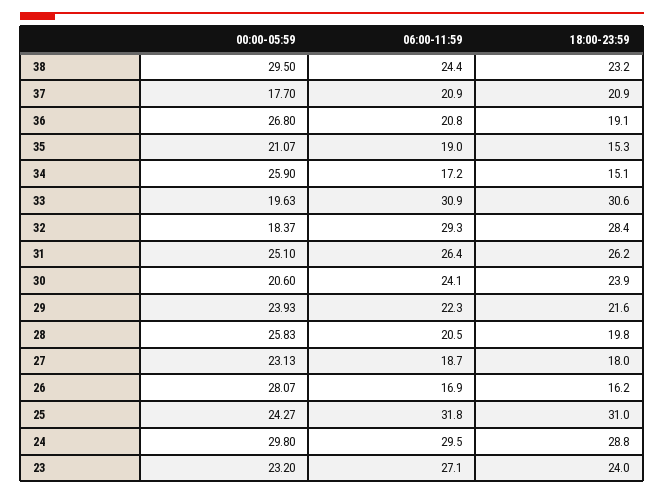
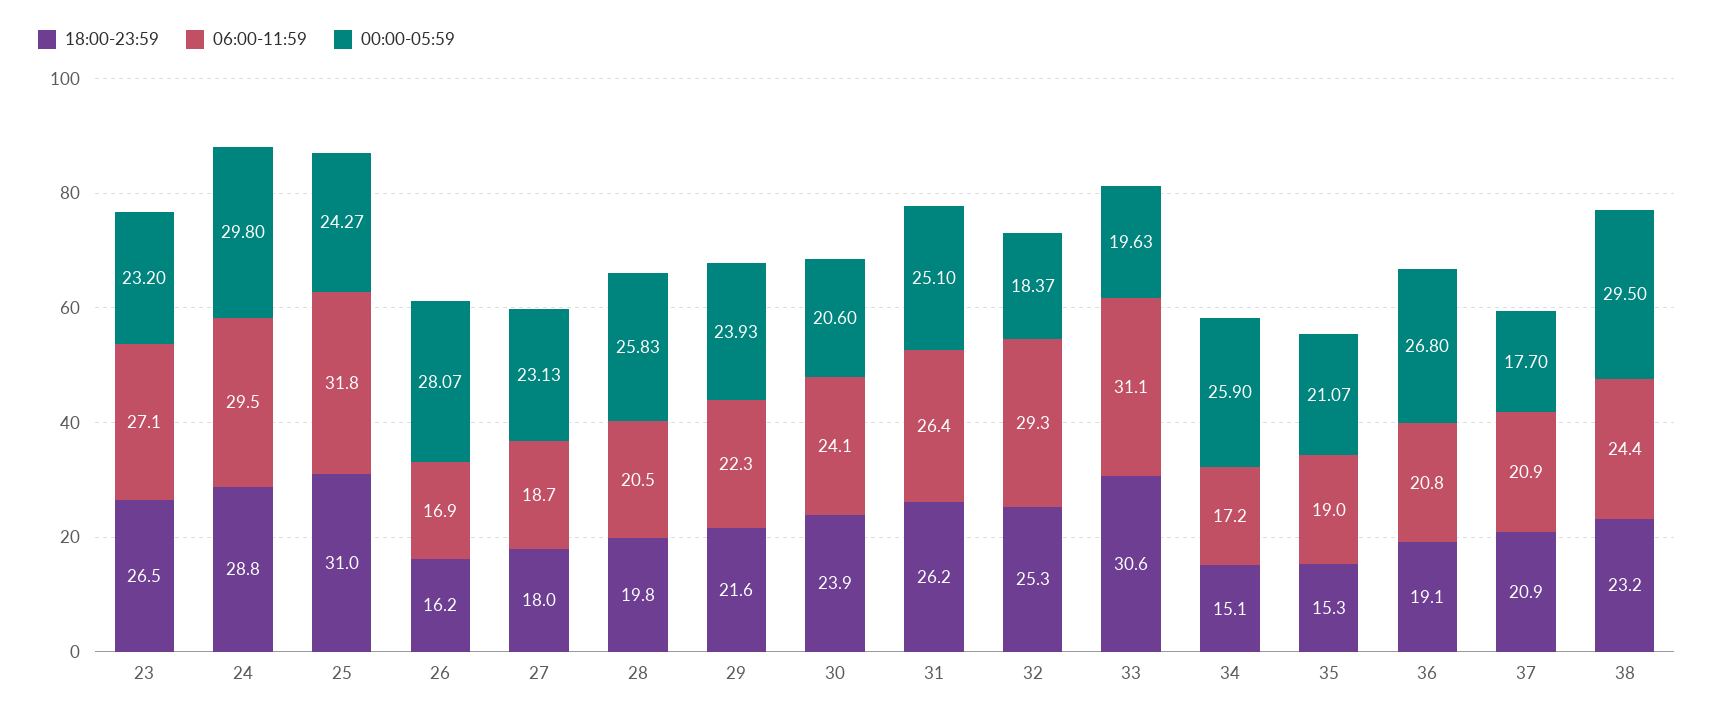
06:00-11:59, 33: 30.9 -> 31.1
18:00-23:59, 32: 28.4 -> 25.3
18:00-23:59, 23: 24 -> 26.5

